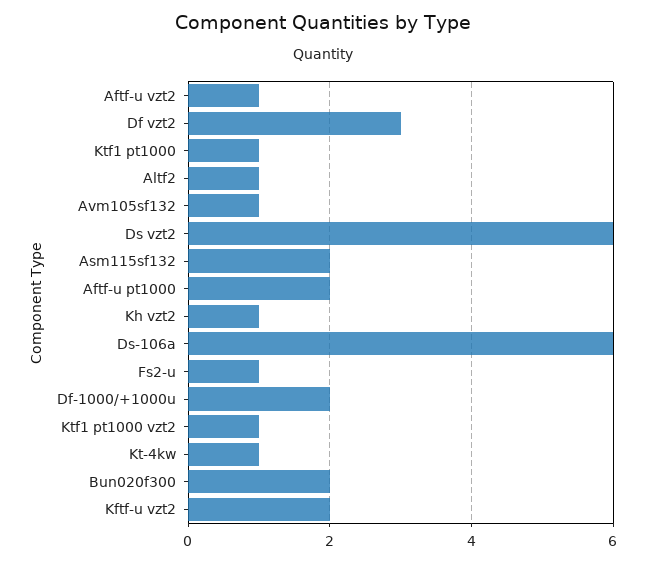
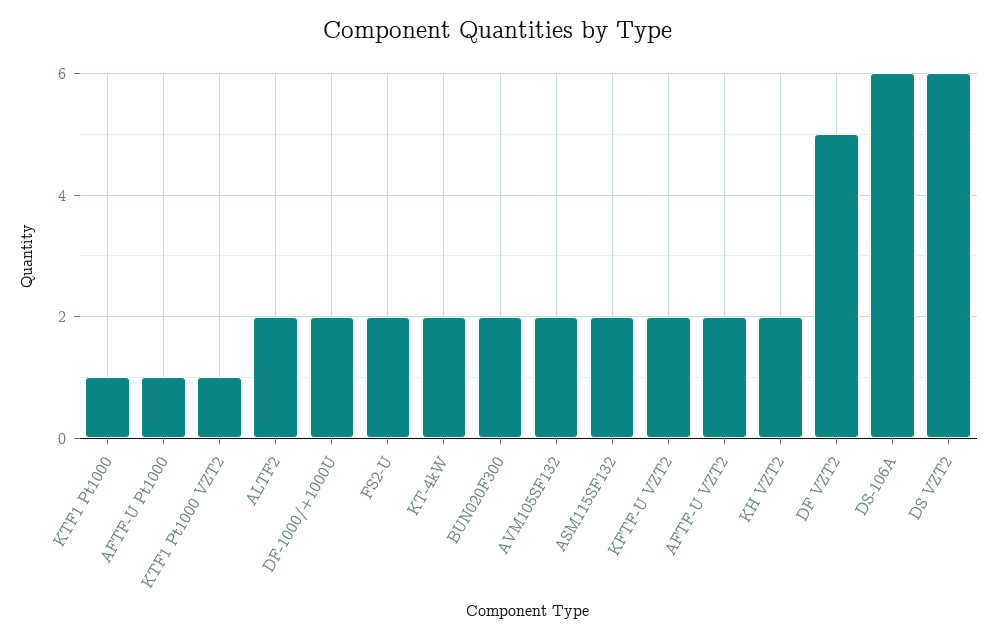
Aftf-u vzt2: 1 -> 2
Df vzt2: 3 -> 5
Altf2: 1 -> 2
Avm105sf132: 1 -> 2
Aftf-u pt1000: 2 -> 1
Kh vzt2: 1 -> 2
Fs2-u: 1 -> 2
Kt-4kw: 1 -> 2

